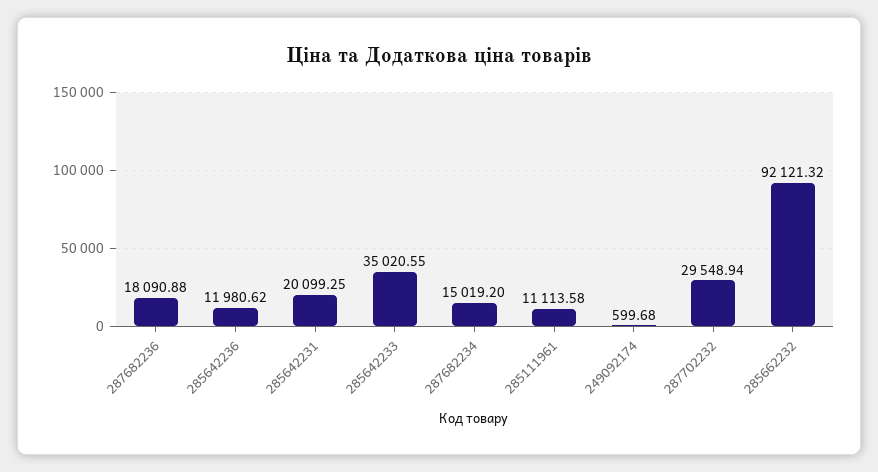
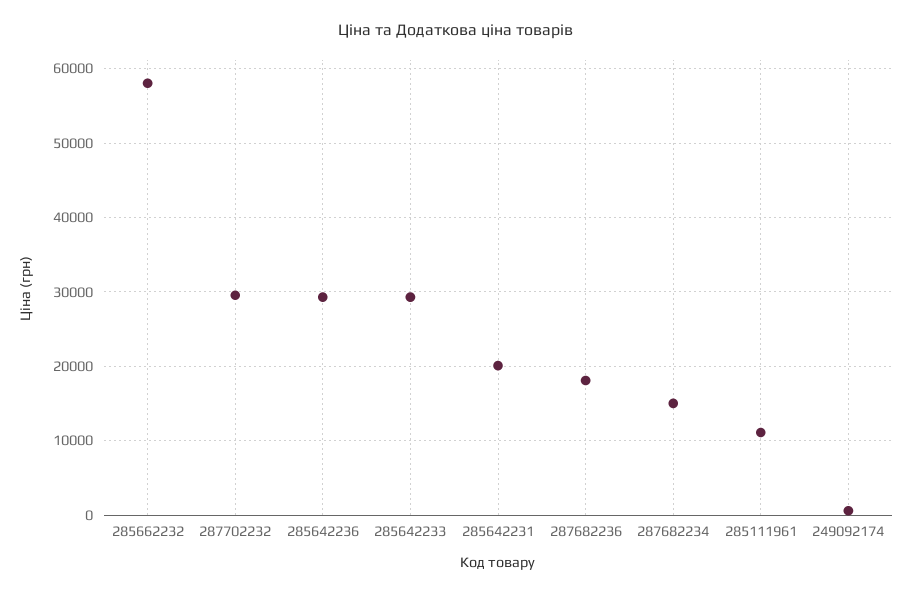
285642236: 11980.62 -> 29000
285642233: 35020.55 -> 29000
285662232: 92121.32 -> 58000

